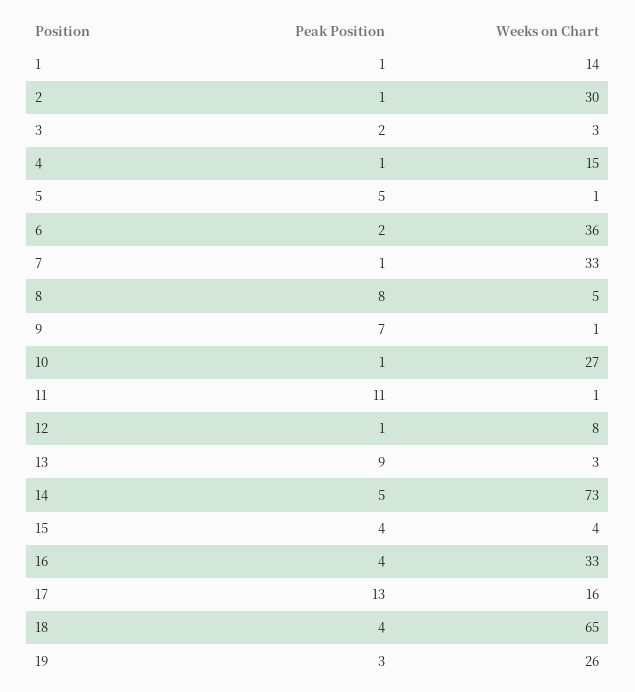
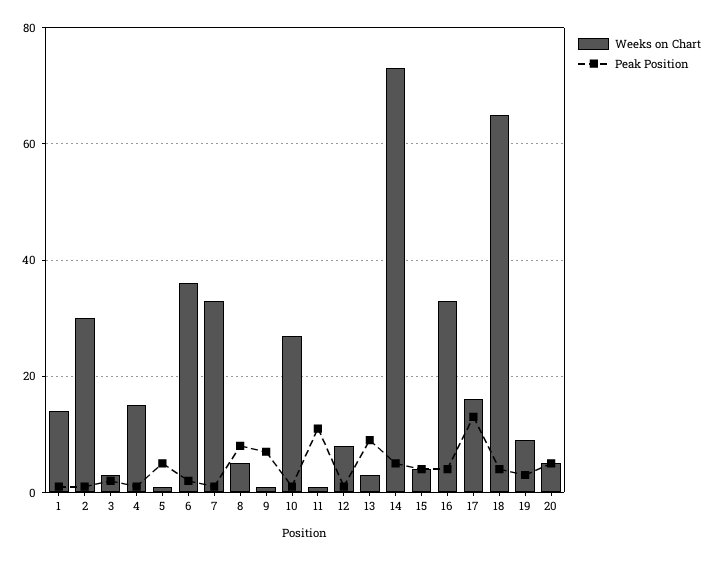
Weeks on Chart, 19: 26 -> 10
Weeks on Chart, 20: none -> 5
Peak Position, 20: none -> 5

